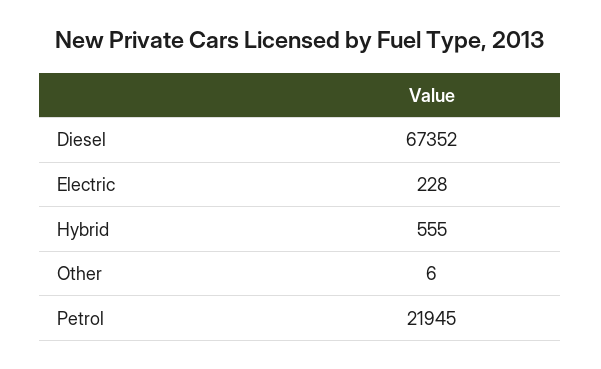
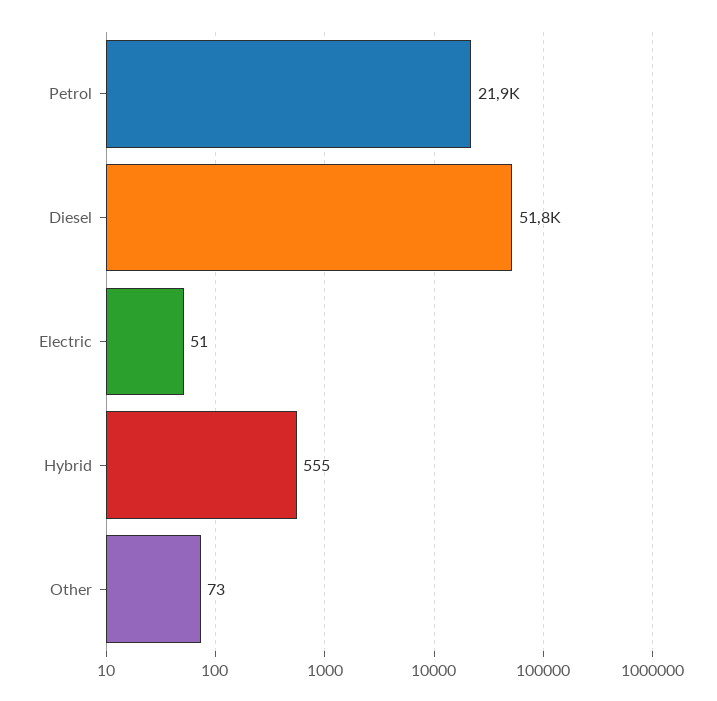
Diesel: 67352 -> 51800
Electric: 228 -> 51
Other: 6 -> 73

